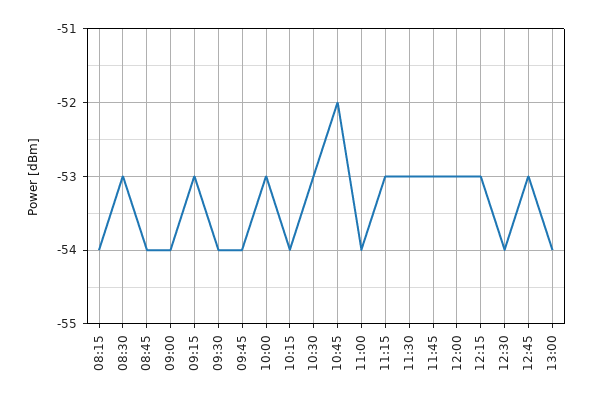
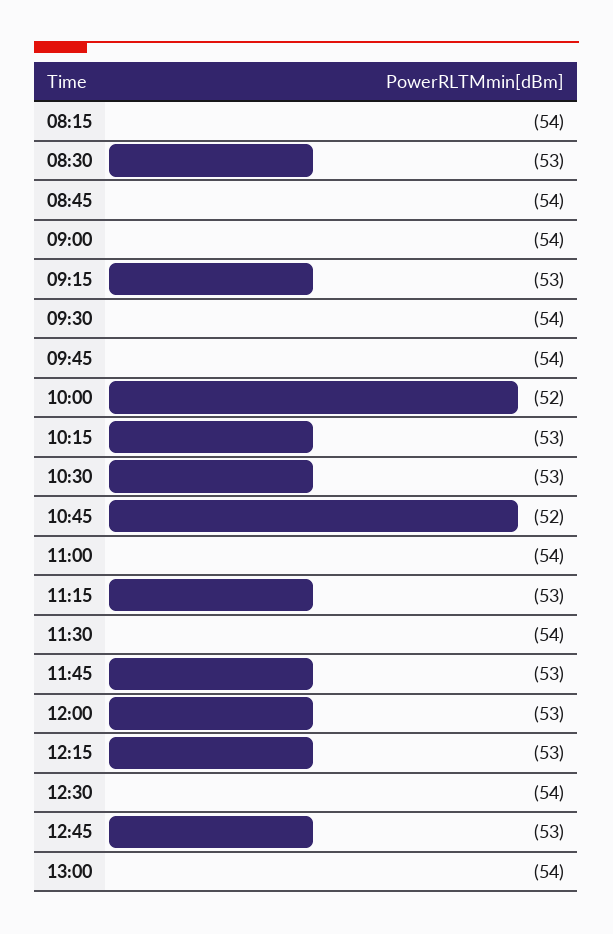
10:00: -53 -> -52
10:15: -54 -> -53
11:30: -53 -> -54

